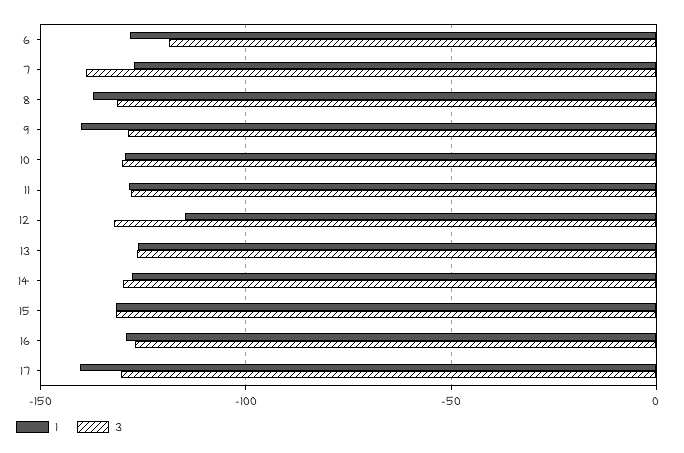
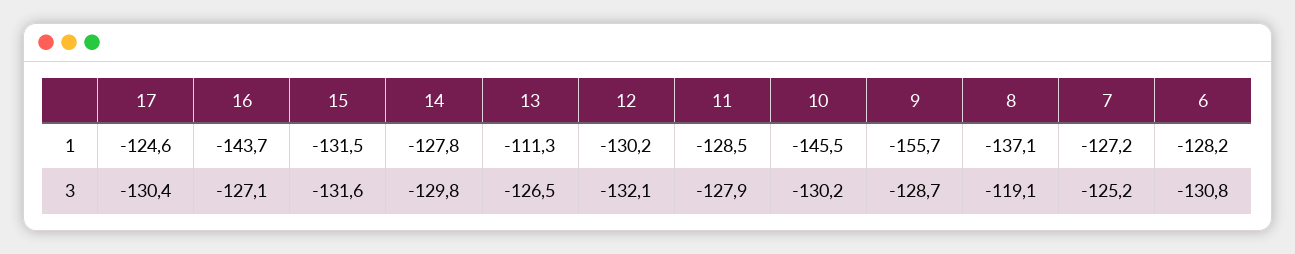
3, 6: -120 -> -130.8
3, 7: -140 -> -125.2
3, 8: -130 -> -119.1
1, 9: -140 -> -155.7
1, 10: -130 -> -145.5
1, 12: -115 -> -130.2
1, 13: -125 -> -111.3
1, 16: -130 -> -143.7
1, 17: -140 -> -124.6

